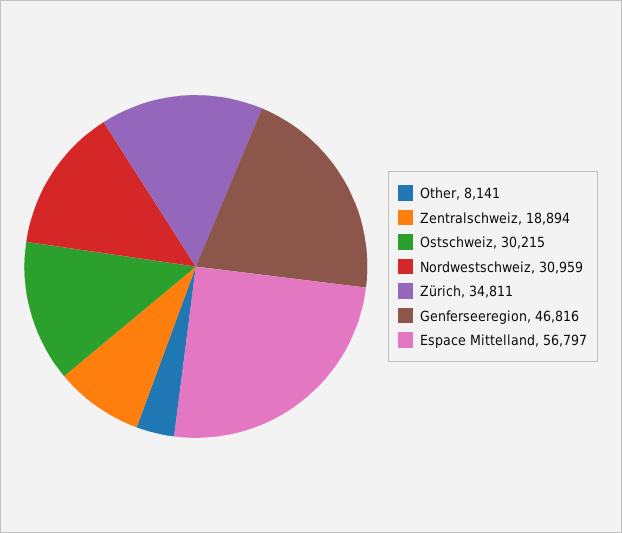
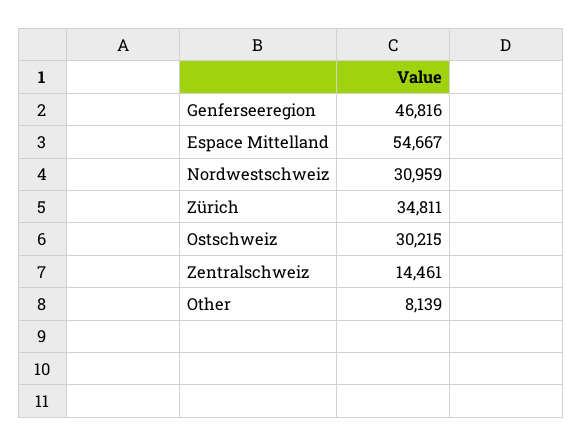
Other: 8141 -> 8139
Zentralschweiz: 18894 -> 14461
Espace Mittelland: 56797 -> 54667

